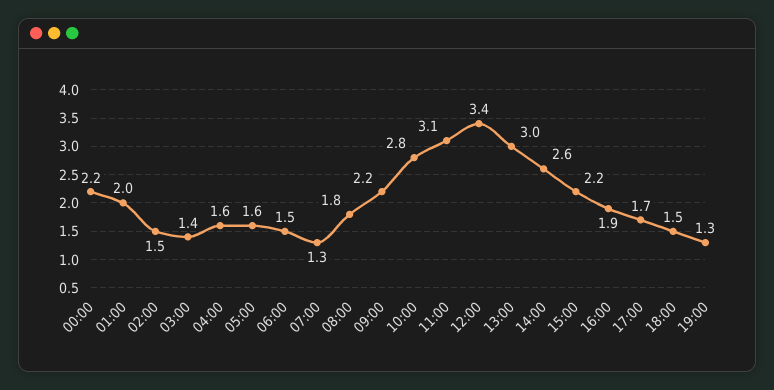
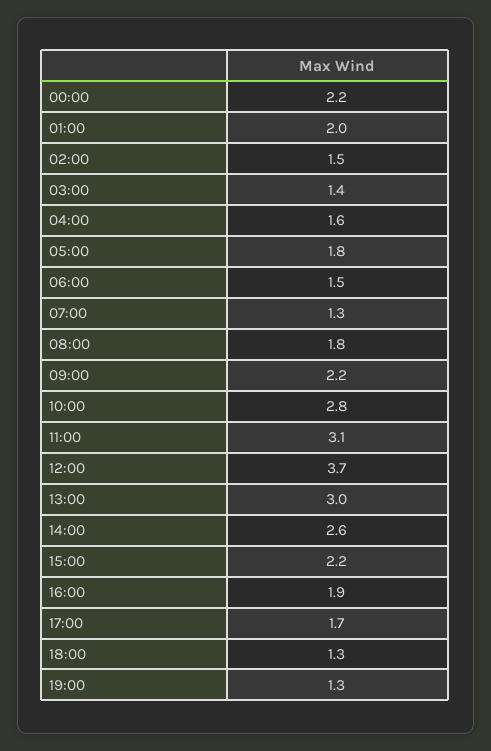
05:00: 1.6 -> 1.8
12:00: 3.4 -> 3.7
18:00: 1.5 -> 1.3

